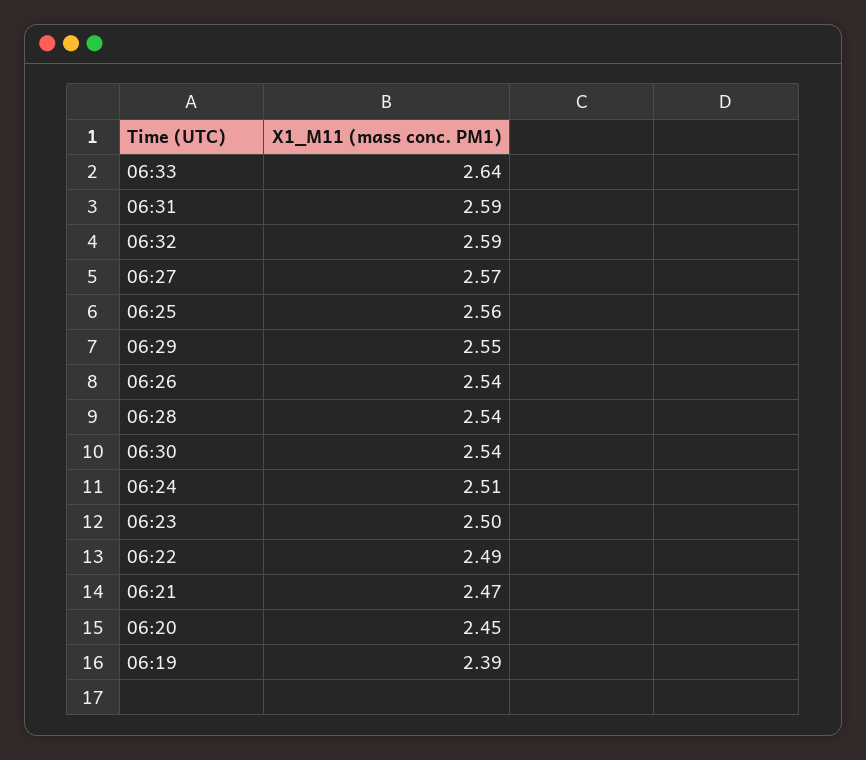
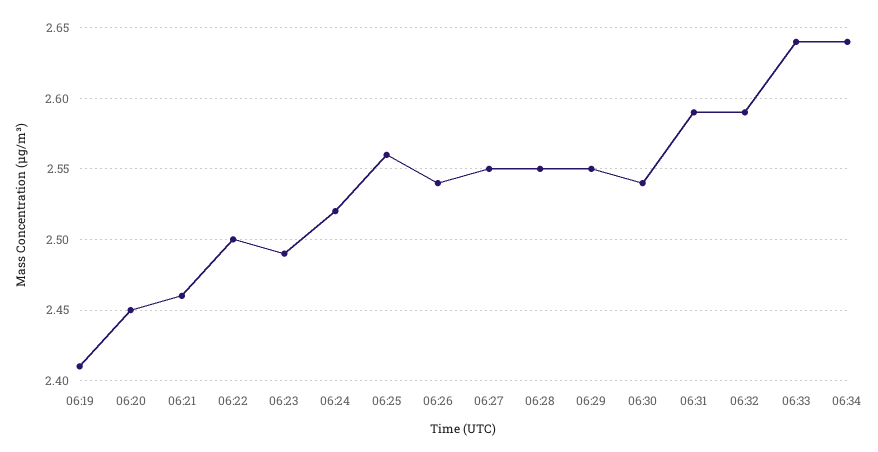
06:27: 2.57 -> 2.55
06:28: 2.54 -> 2.55
06:24: 2.51 -> 2.52
06:23: 2.5 -> 2.49
06:22: 2.49 -> 2.5
06:21: 2.47 -> 2.46
06:19: 2.39 -> 2.41
06:34: none -> 2.64

